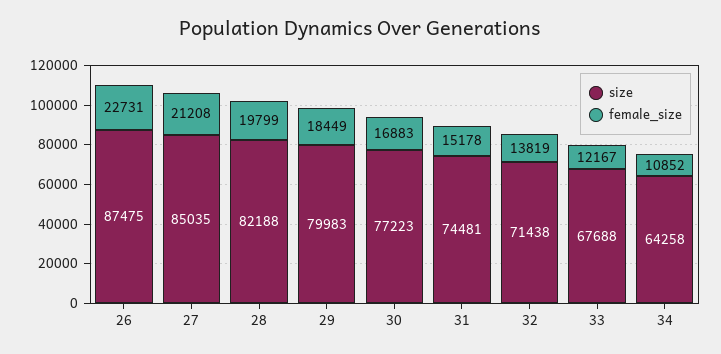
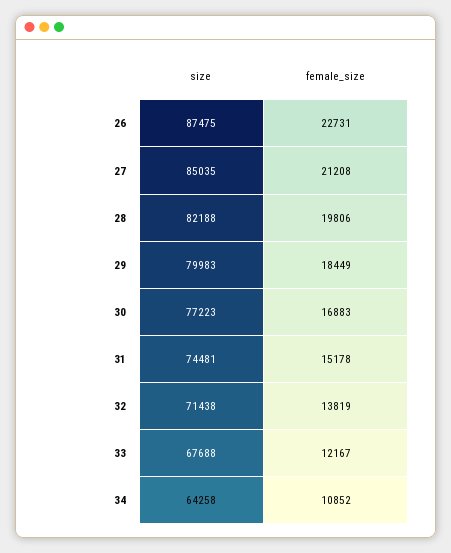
female_size, 28: 19799 -> 19806

